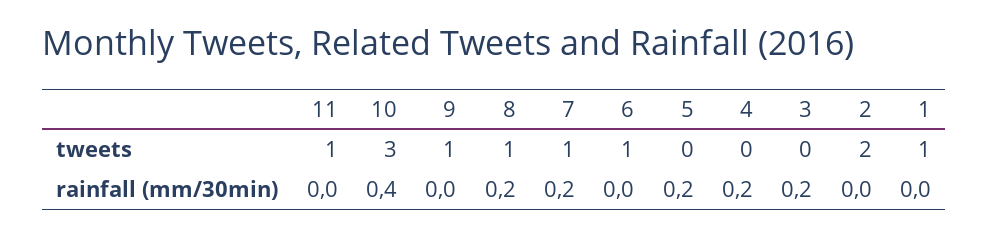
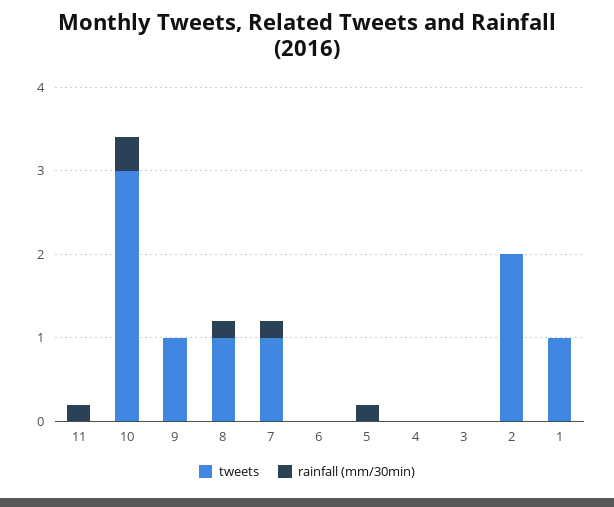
tweets, 11: 1 -> 0
tweets, 6: 1 -> 0
rainfall (mm/30min), 11: 0 -> 0.2
rainfall (mm/30min), 4: 0.2 -> 0
rainfall (mm/30min), 3: 0.2 -> 0

